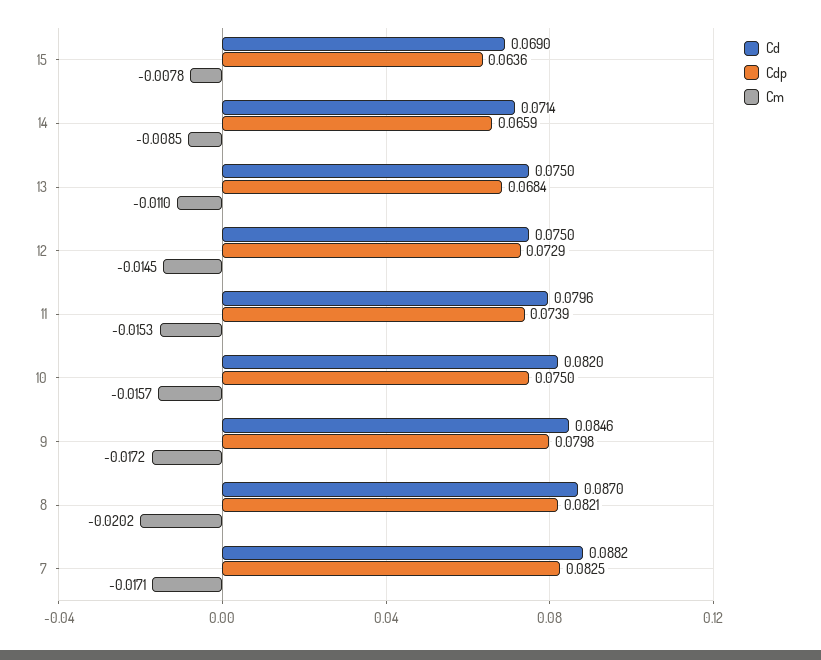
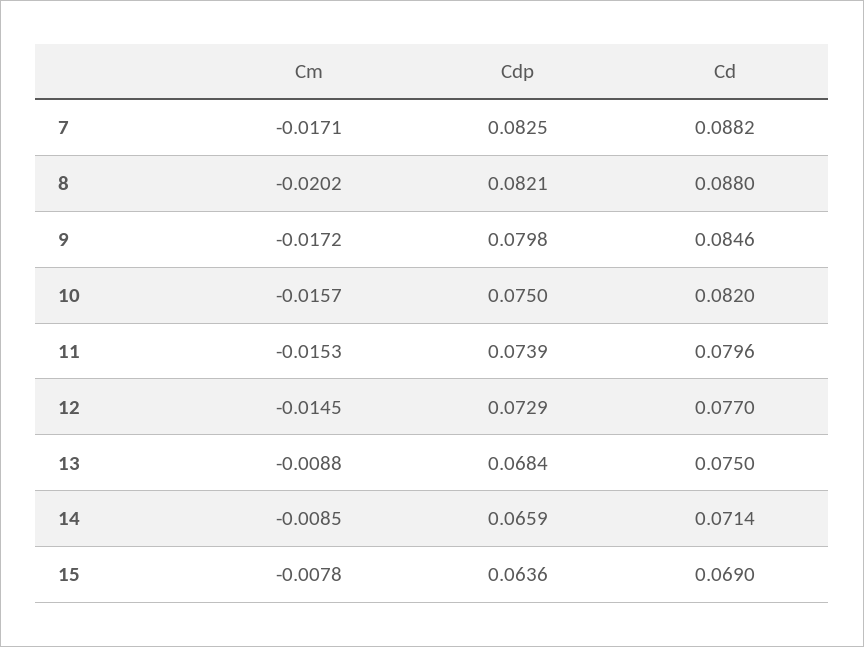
Cm, 13: -0.011 -> -0.0088
Cd, 12: 0.075 -> 0.077
Cd, 8: 0.087 -> 0.088

